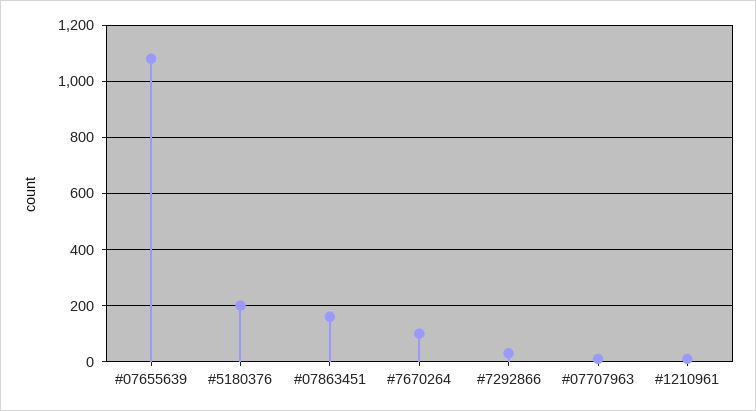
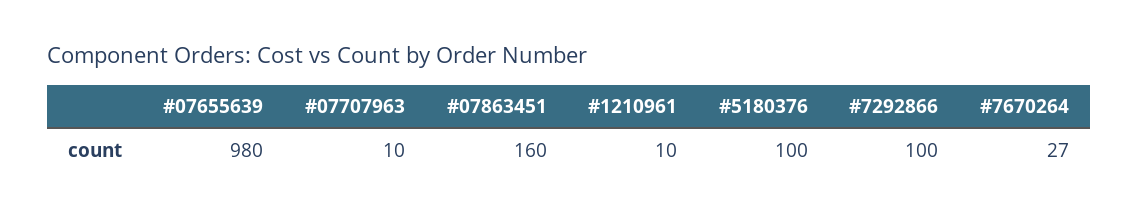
#07655639: 1075 -> 980
#5180376: 200 -> 100
#7670264: 100 -> 27
#7292866: 25 -> 100

